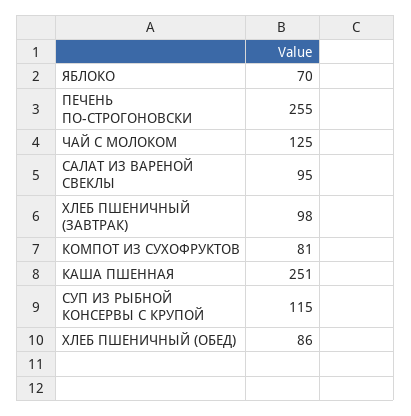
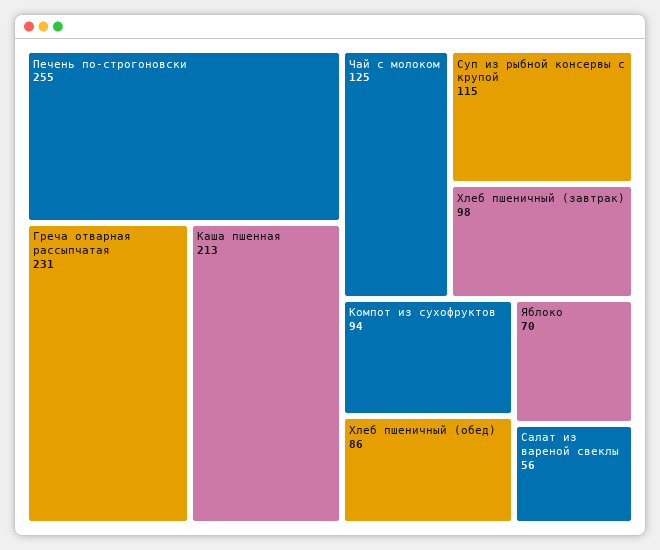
САЛАТ ИЗ ВАРЕНОЙ СВЕКЛЫ: 95 -> 56
КОМПОТ ИЗ СУХОФРУКТОВ: 81 -> 94
КАША ПШЕННАЯ: 251 -> 213
Греча отварная рассыпчатая: none -> 231

